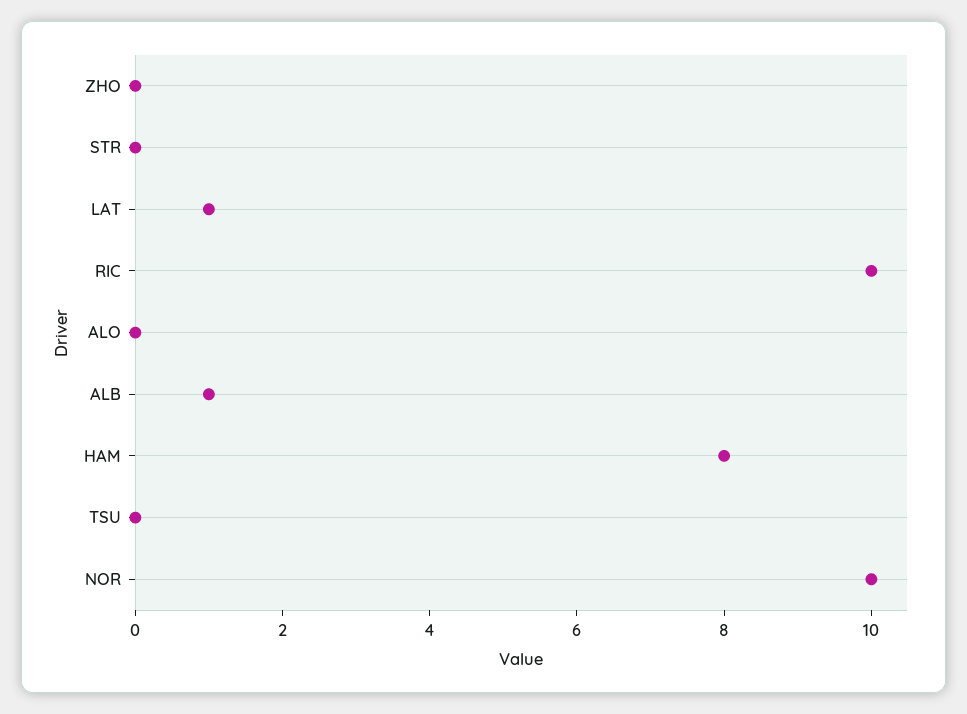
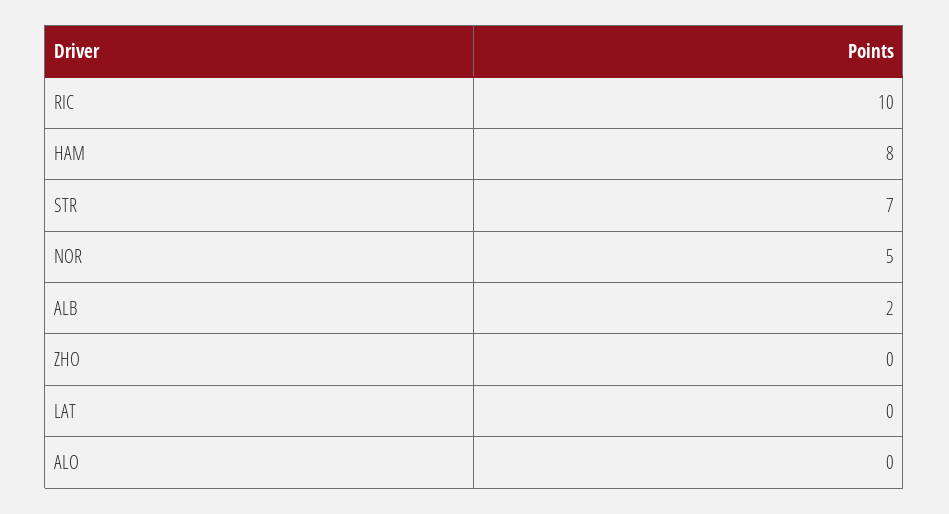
STR: 0 -> 7
LAT: 1 -> 0
ALB: 1 -> 2
TSU: 0 -> none
NOR: 10 -> 5

